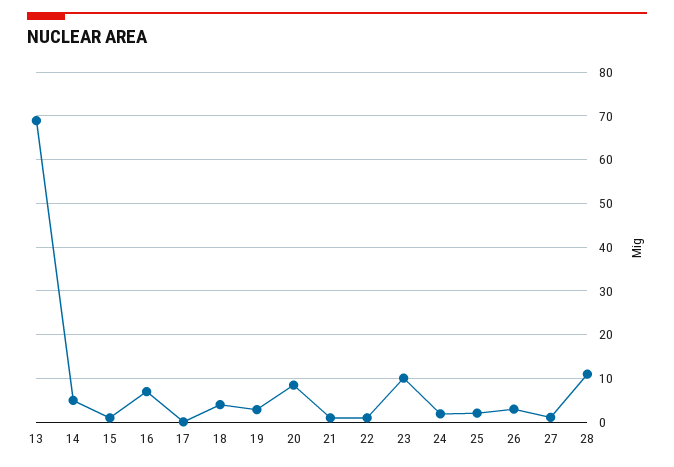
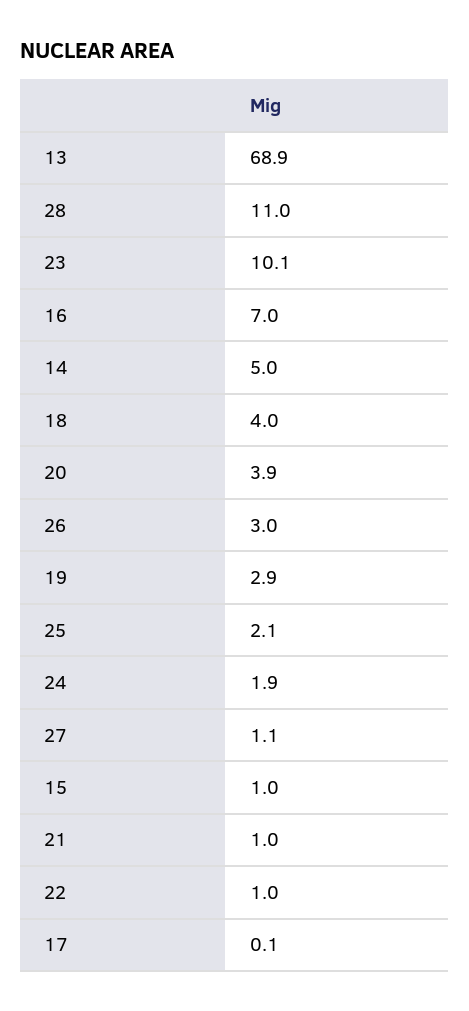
20: 8 -> 3.9

